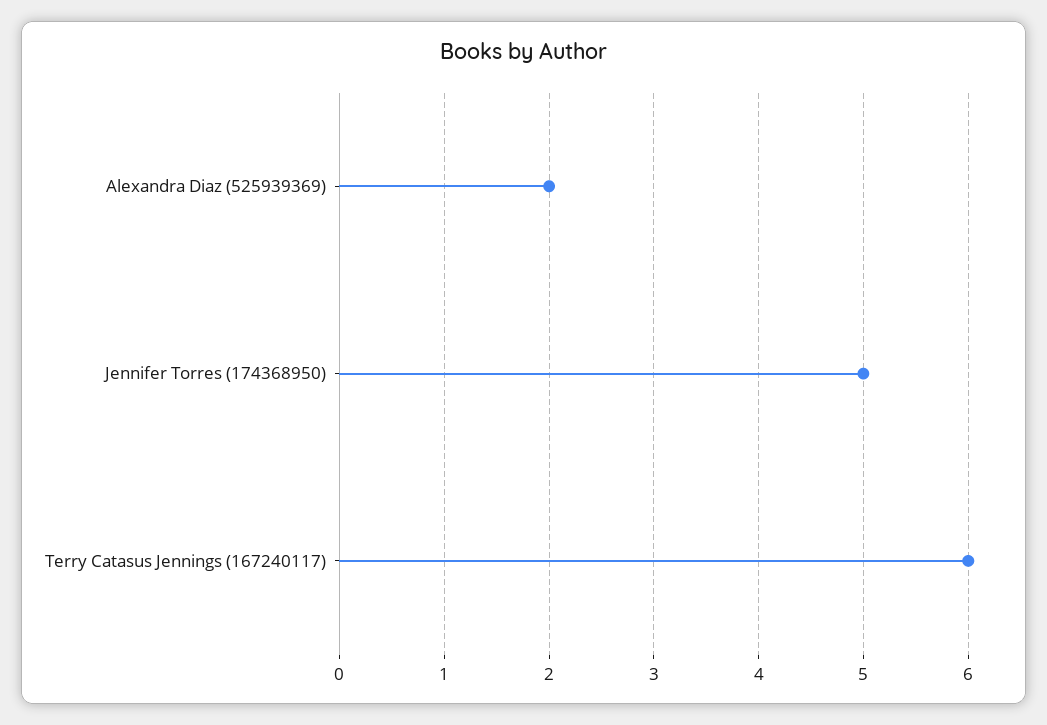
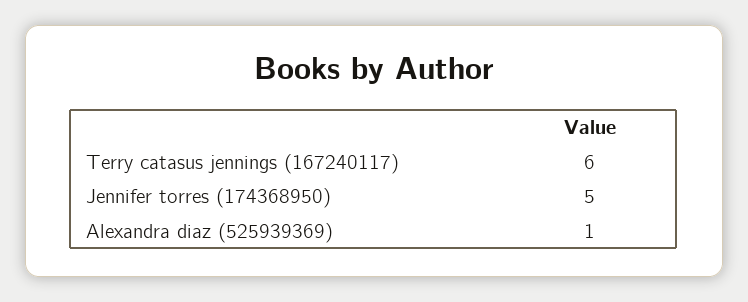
Alexandra Diaz (525939369): 2 -> 1

